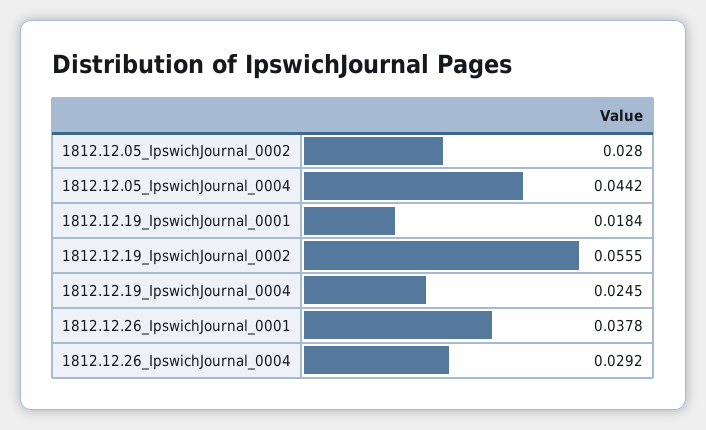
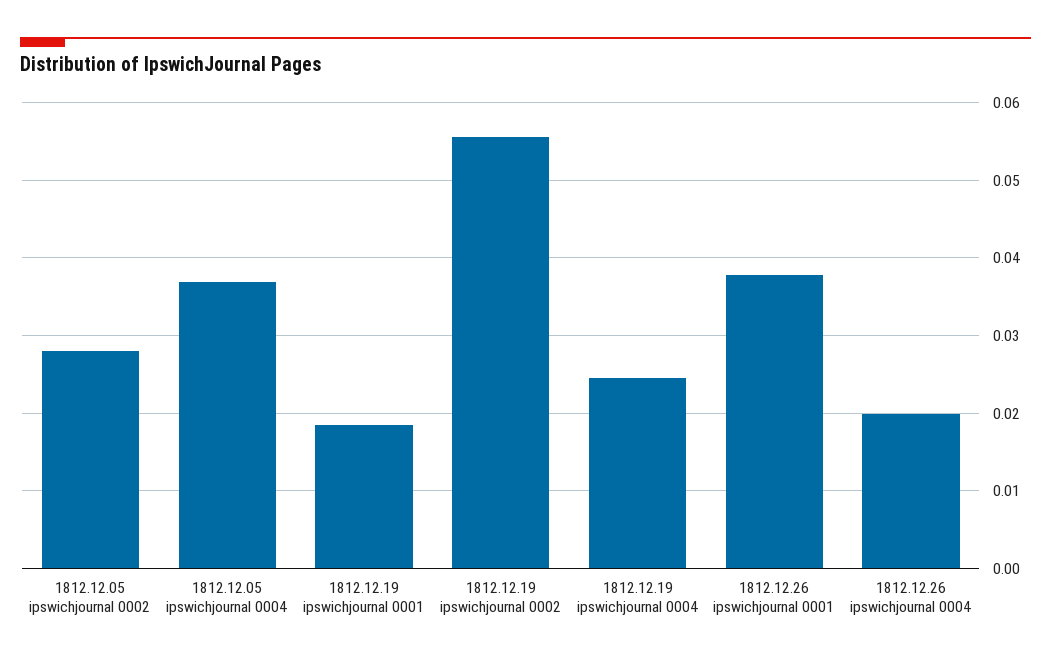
1812.12.05_IpswichJournal_0004: 0.0442 -> 0.037
1812.12.26_IpswichJournal_0004: 0.0292 -> 0.02

